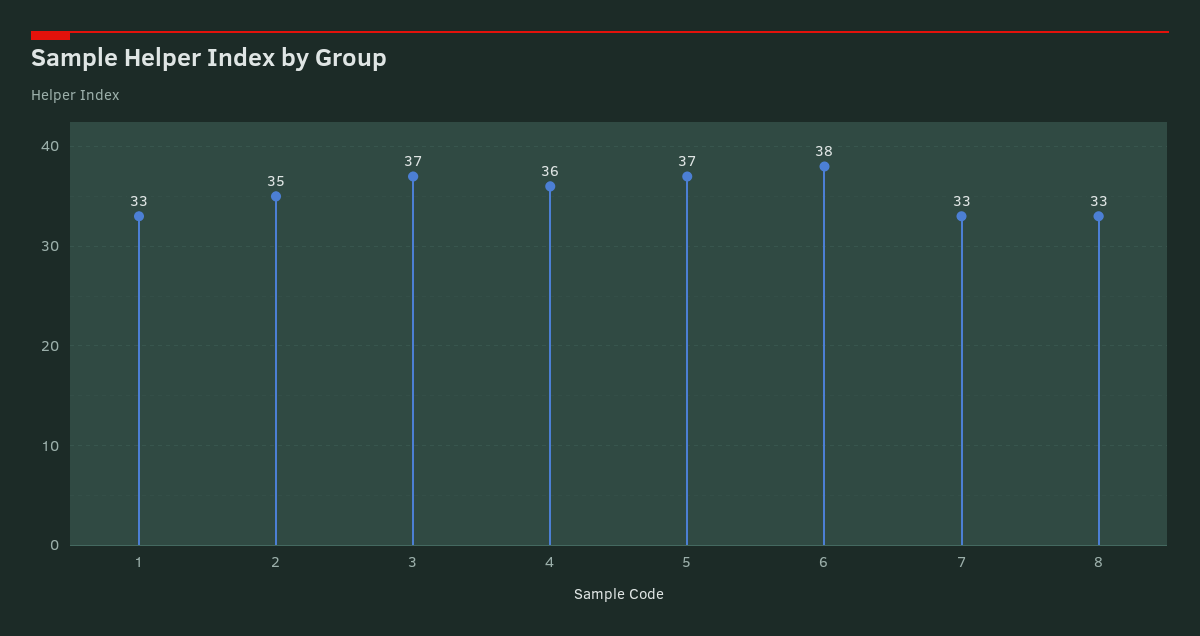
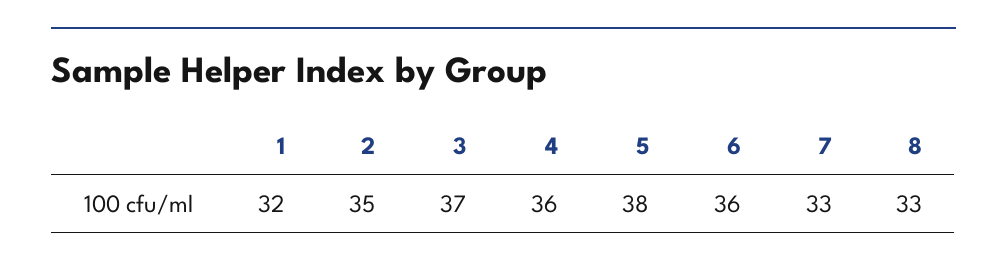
1: 33 -> 32
5: 37 -> 38
6: 38 -> 36

